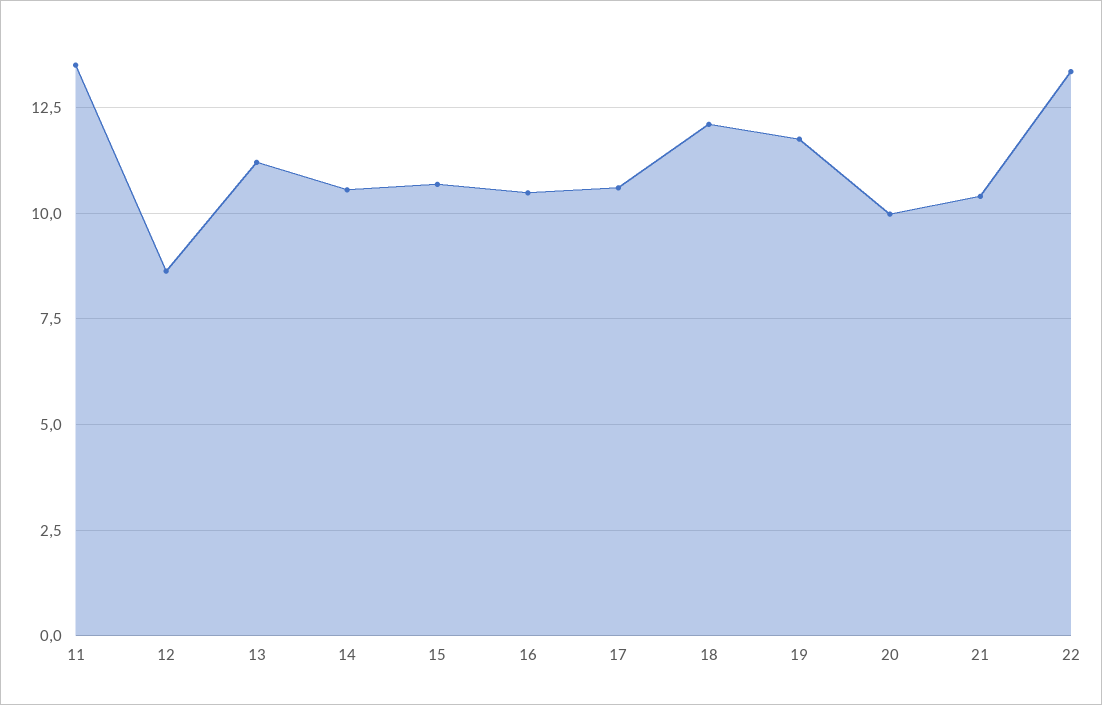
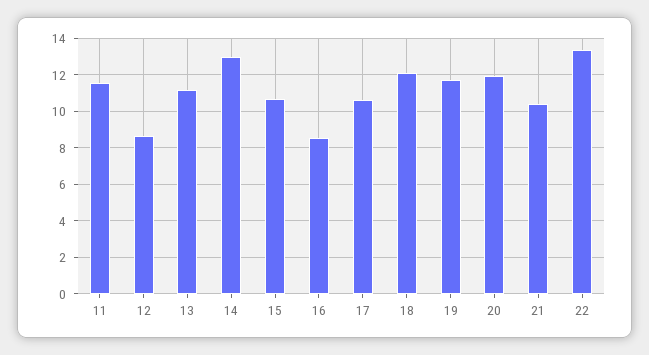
11: 13.5 -> 11.5
14: 10.5 -> 13
16: 10.5 -> 8.5
20: 10 -> 12

